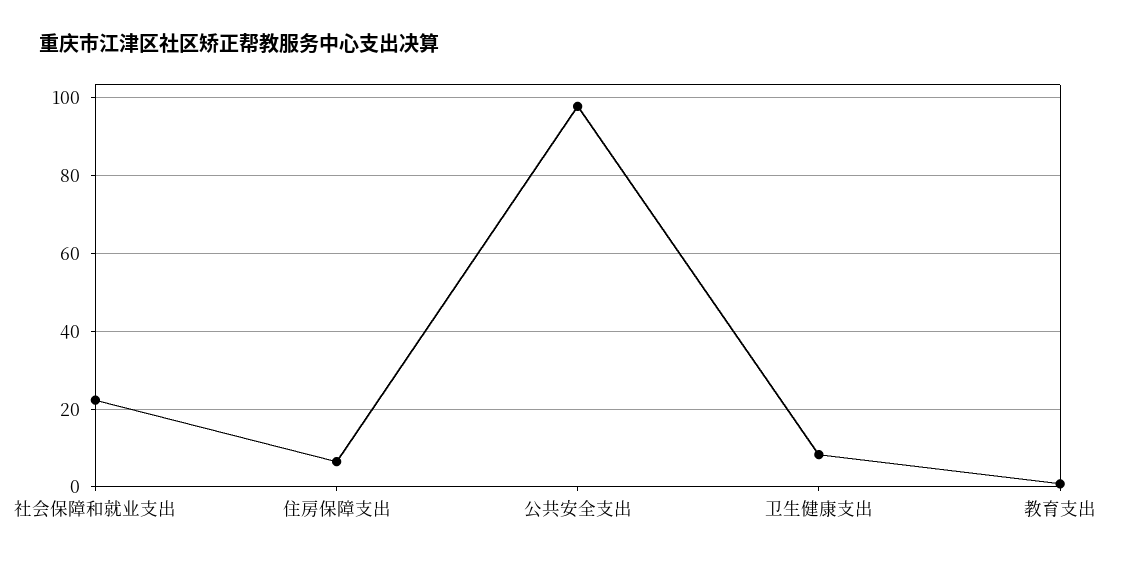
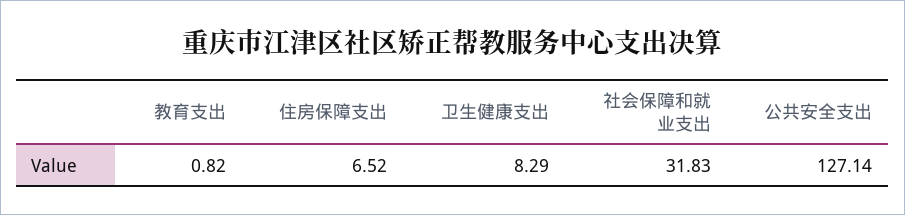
社会保障和就业支出: 22 -> 31.83
公共安全支出: 98 -> 127.14

